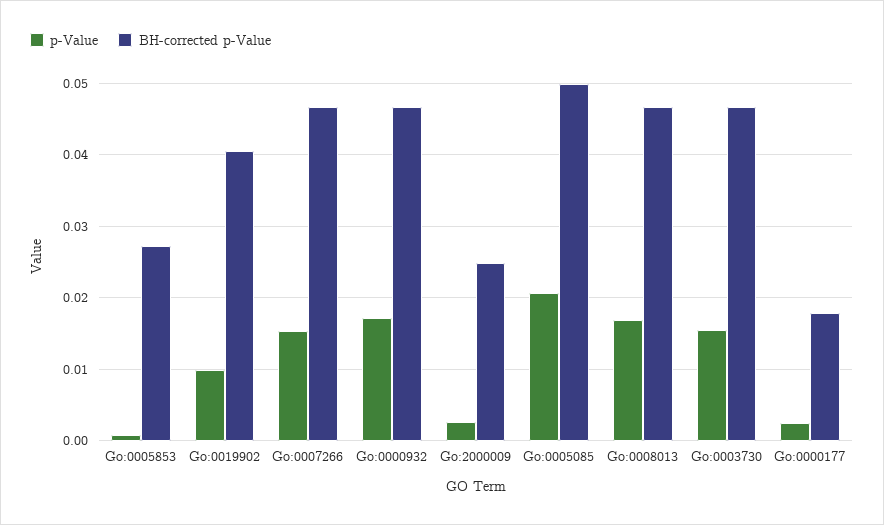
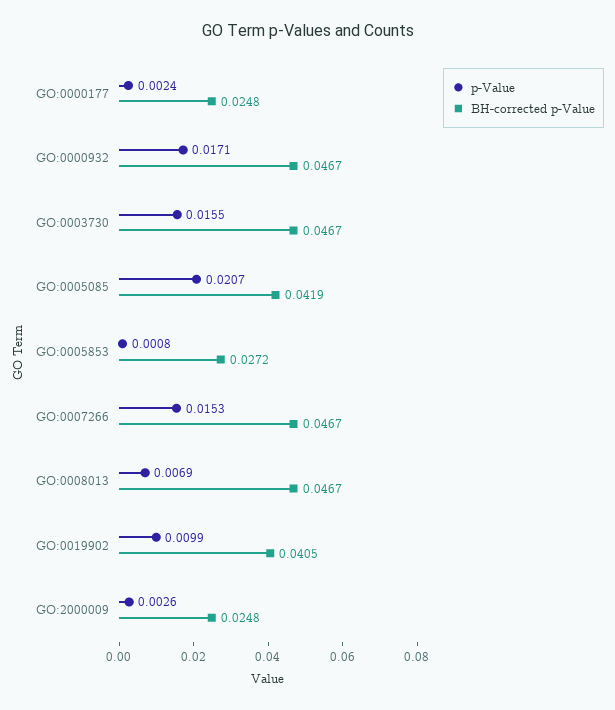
BH-corrected p-Value, Go:0005085: 0.05 -> 0.0419
p-Value, Go:0008013: 0.017 -> 0.0069
BH-corrected p-Value, Go:0000177: 0.018 -> 0.0248

